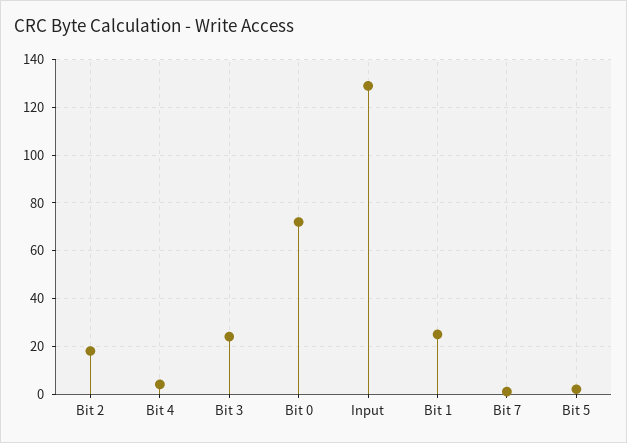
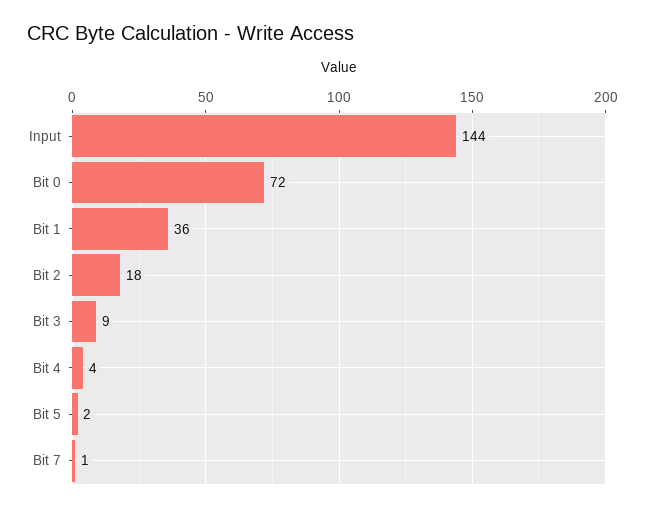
Bit 3: 25 -> 9
Input: 130 -> 144
Bit 1: 25 -> 36

